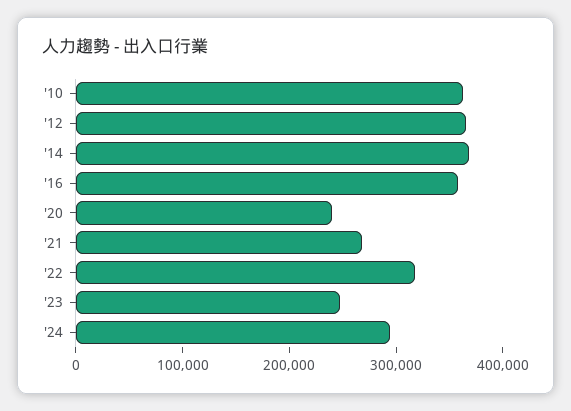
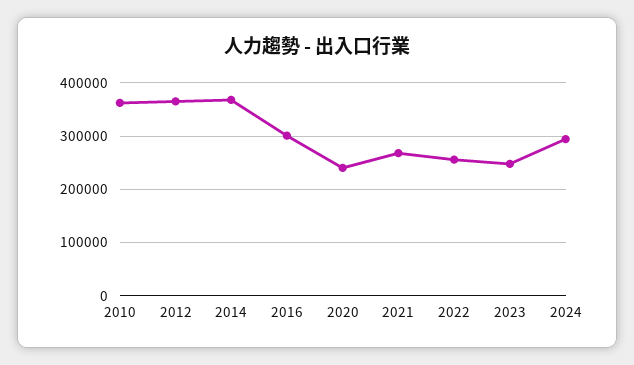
'16: 360000 -> 300000
'22: 320000 -> 260000

